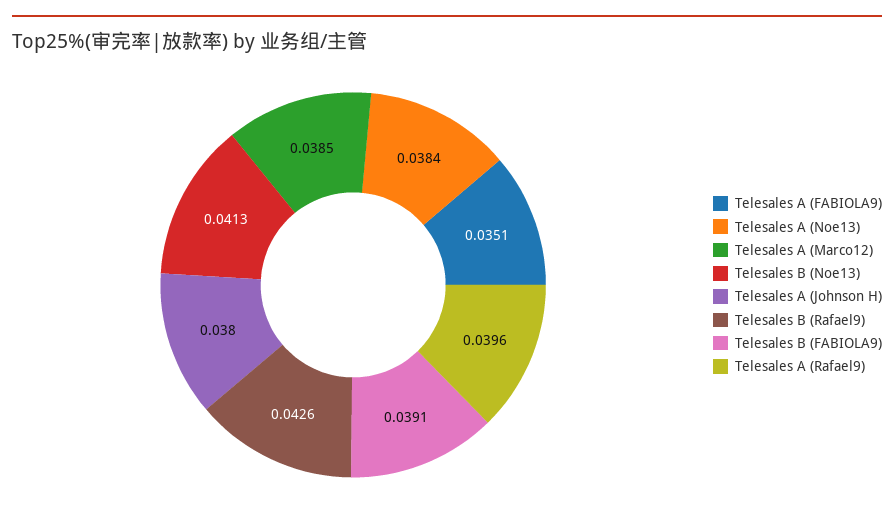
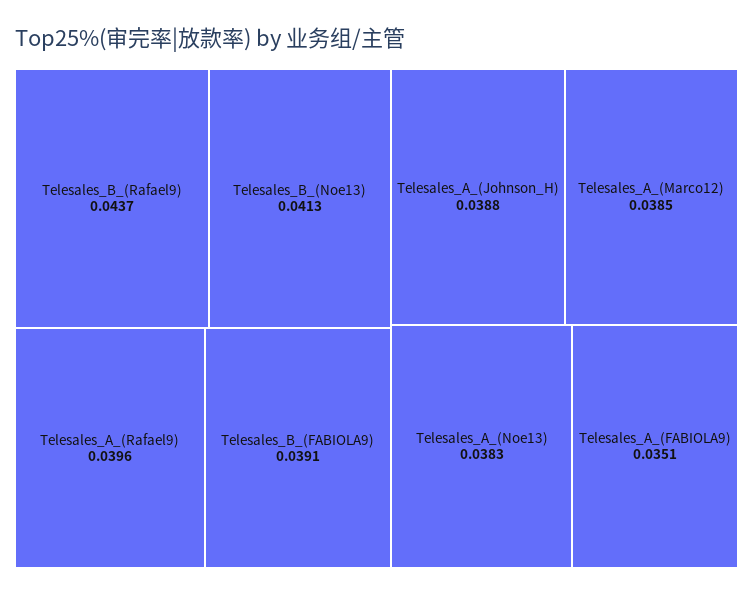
Telesales A (Noe13): 0.0384 -> 0.0383
Telesales A (Johnson H): 0.038 -> 0.0388
Telesales B (Rafael9): 0.0426 -> 0.0437

